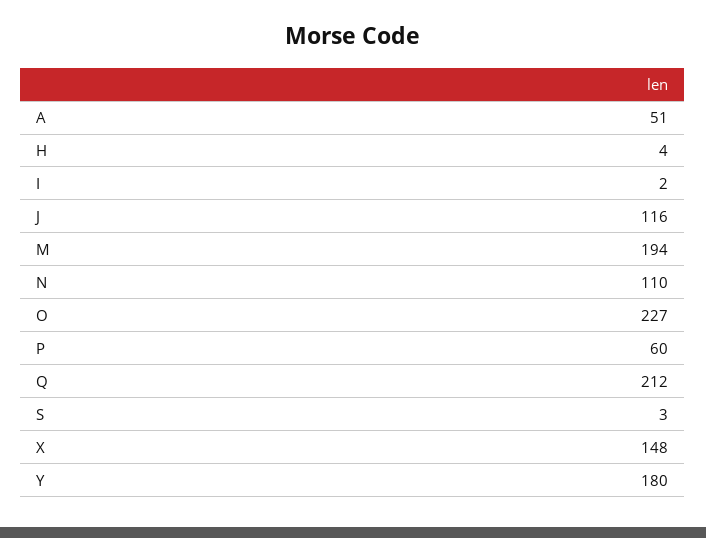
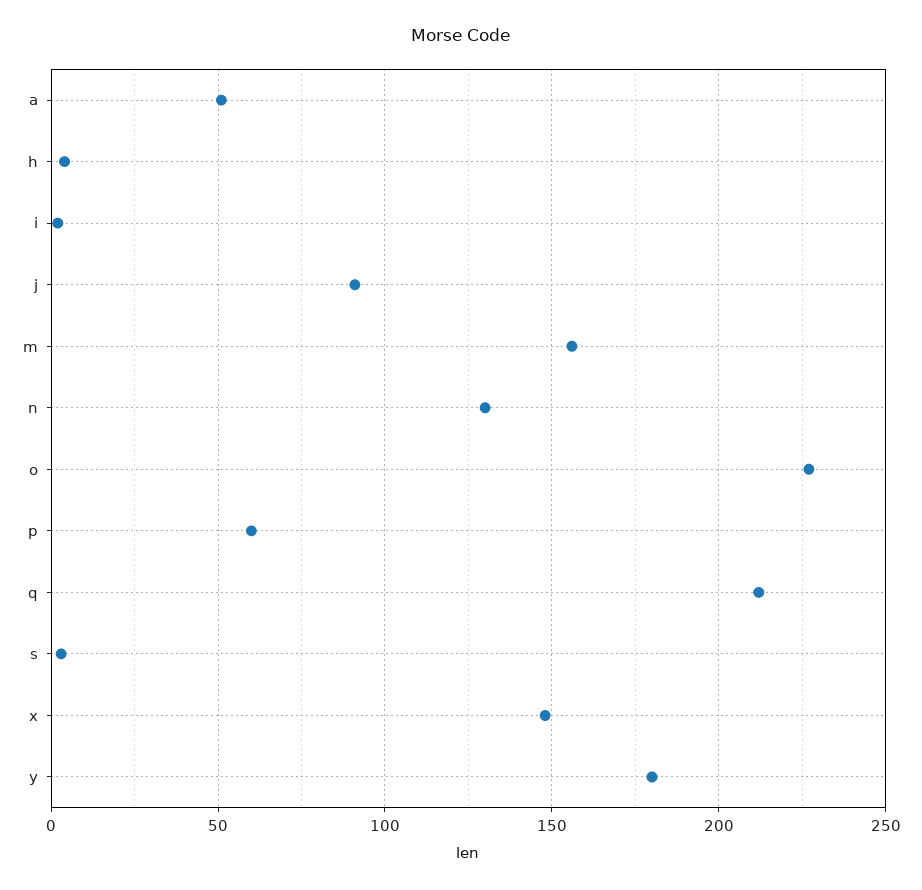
J: 116 -> 90
M: 194 -> 155
N: 110 -> 130

